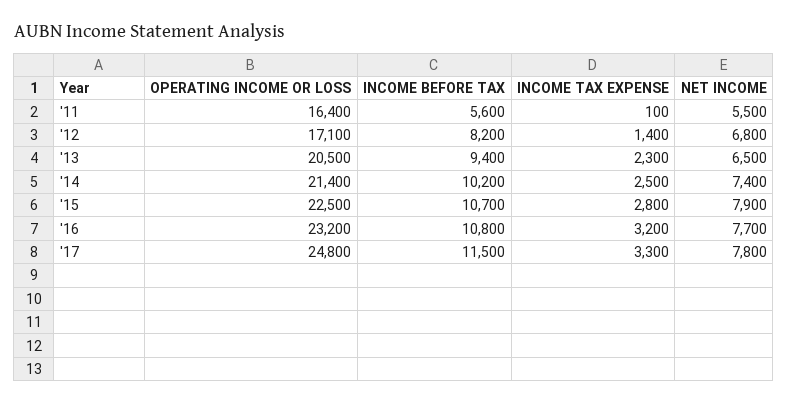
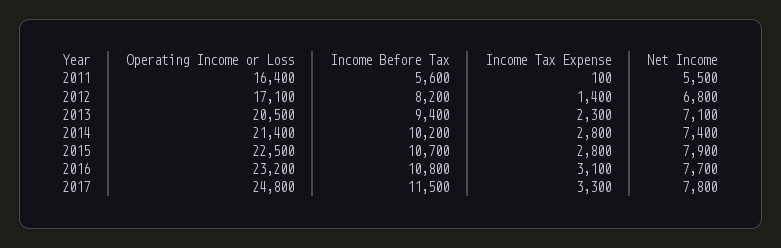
NET INCOME, '13: 6500 -> 7100
INCOME TAX EXPENSE, '14: 2500 -> 2800
INCOME TAX EXPENSE, '16: 3200 -> 3100

